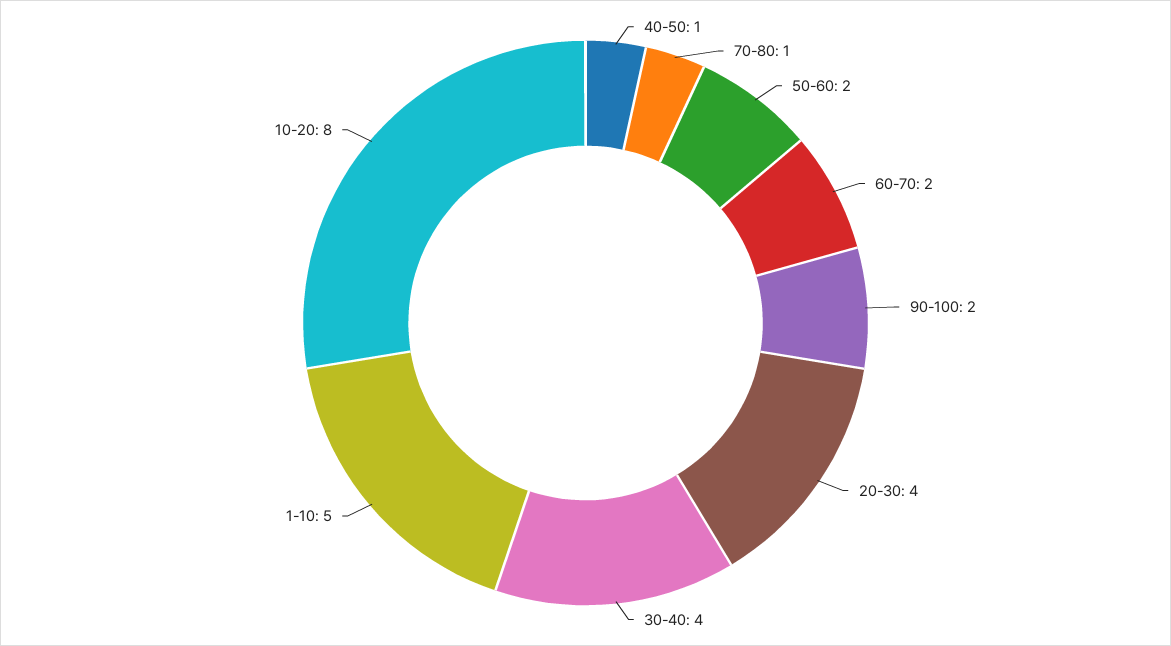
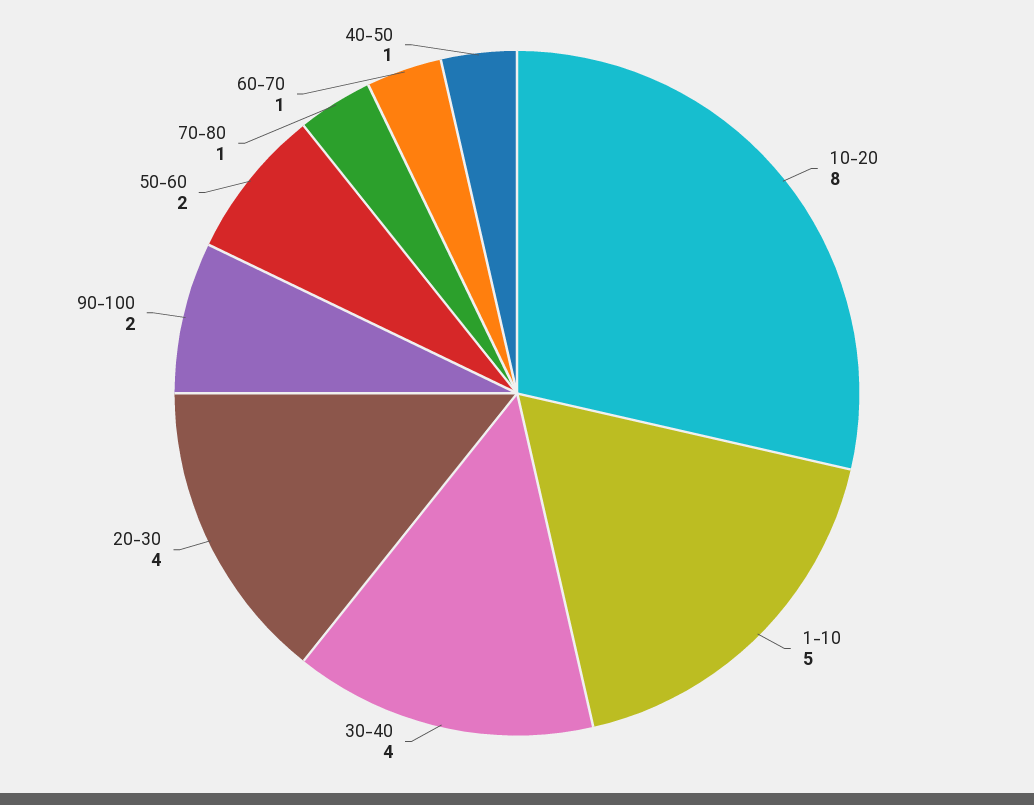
60-70: 2 -> 1

